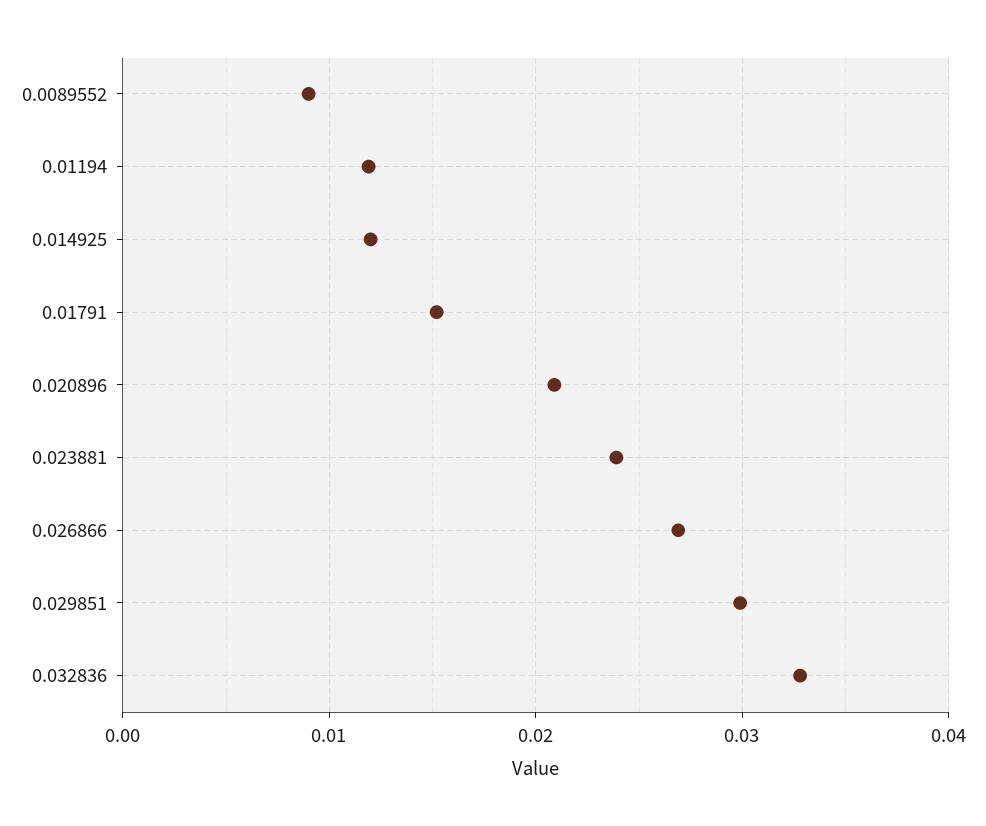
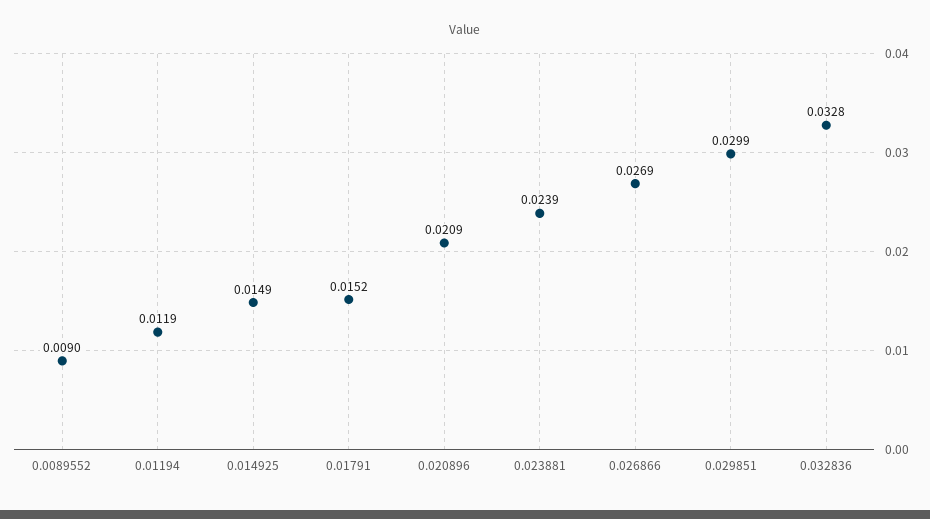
0.014925: 0.012 -> 0.0149

